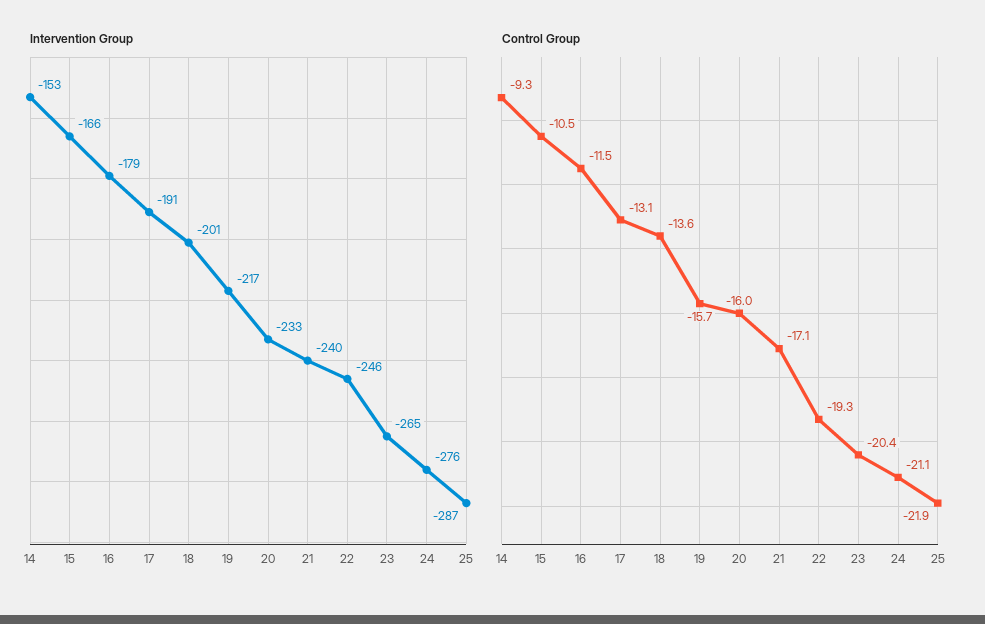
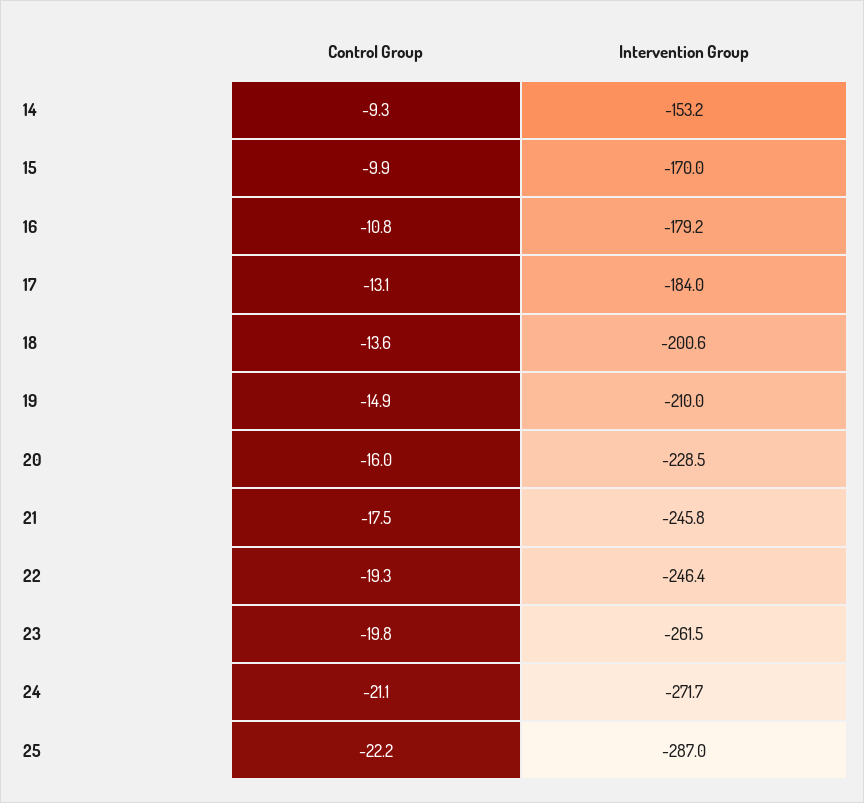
Intervention Group, 15: -166 -> -170
Intervention Group, 17: -191 -> -184
Intervention Group, 19: -217 -> -210
Intervention Group, 20: -233 -> -228.5
Intervention Group, 21: -240 -> -245.8
Intervention Group, 23: -265 -> -261.5
Intervention Group, 24: -276 -> -271.7
Control Group, 15: -10.5 -> -9.9
Control Group, 16: -11.5 -> -10.8
Control Group, 19: -15.7 -> -14.9
Control Group, 21: -17.1 -> -17.5
Control Group, 23: -20.4 -> -19.8
Control Group, 25: -21.9 -> -22.2

